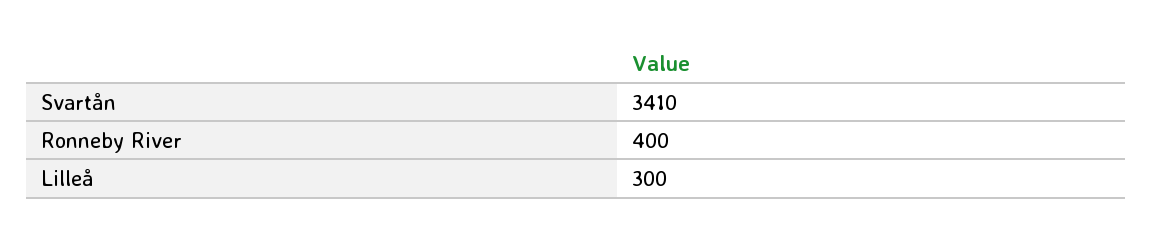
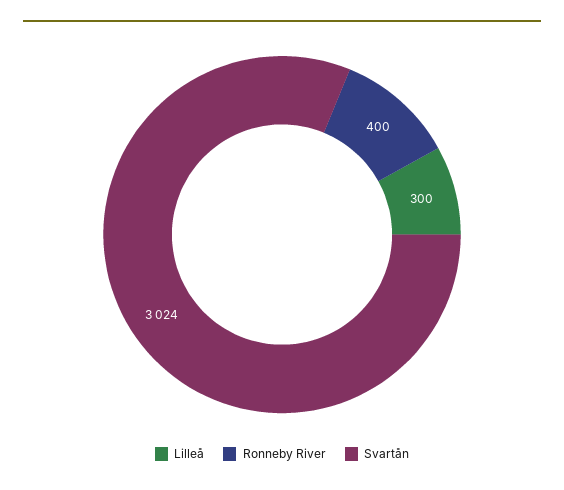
Svartån: 3410 -> 3024

